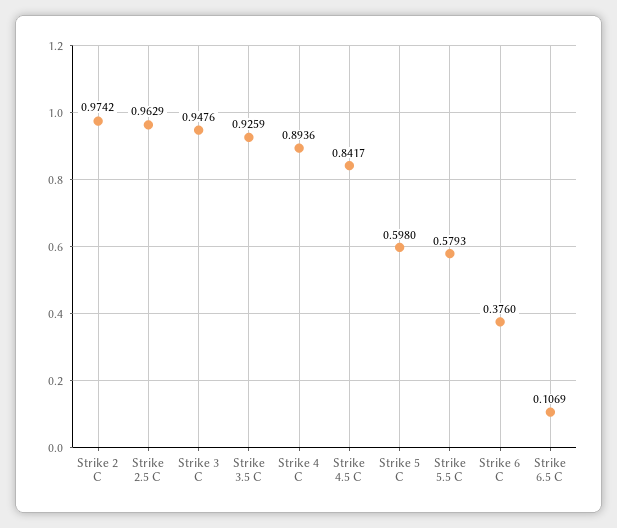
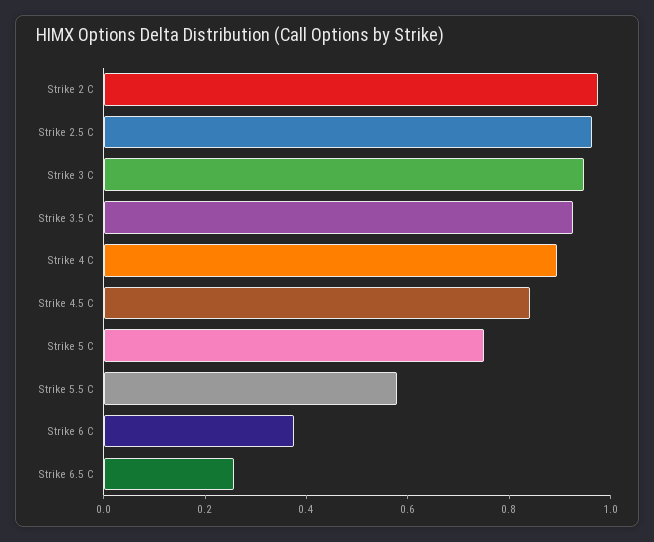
Strike 5 C: 0.598 -> 0.75
Strike 6.5 C: 0.1069 -> 0.25

